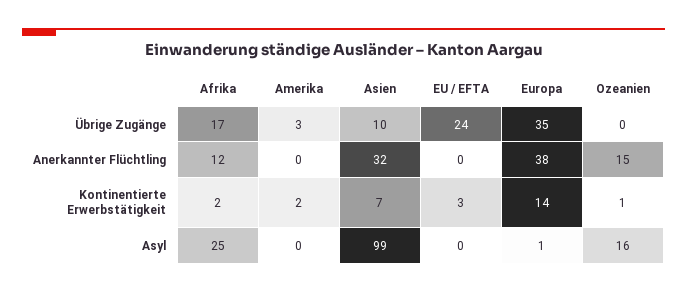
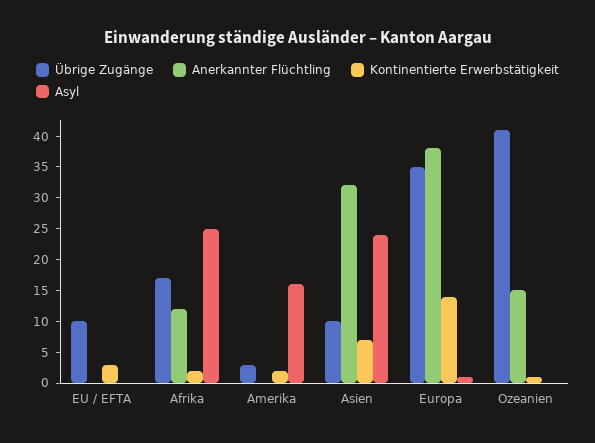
Übrige Zugänge, EU / EFTA: 24 -> 10
Übrige Zugänge, Ozeanien: 0 -> 40
Asyl, Amerika: 0 -> 15
Asyl, Asien: 99 -> 25
Asyl, Ozeanien: 16 -> 0

